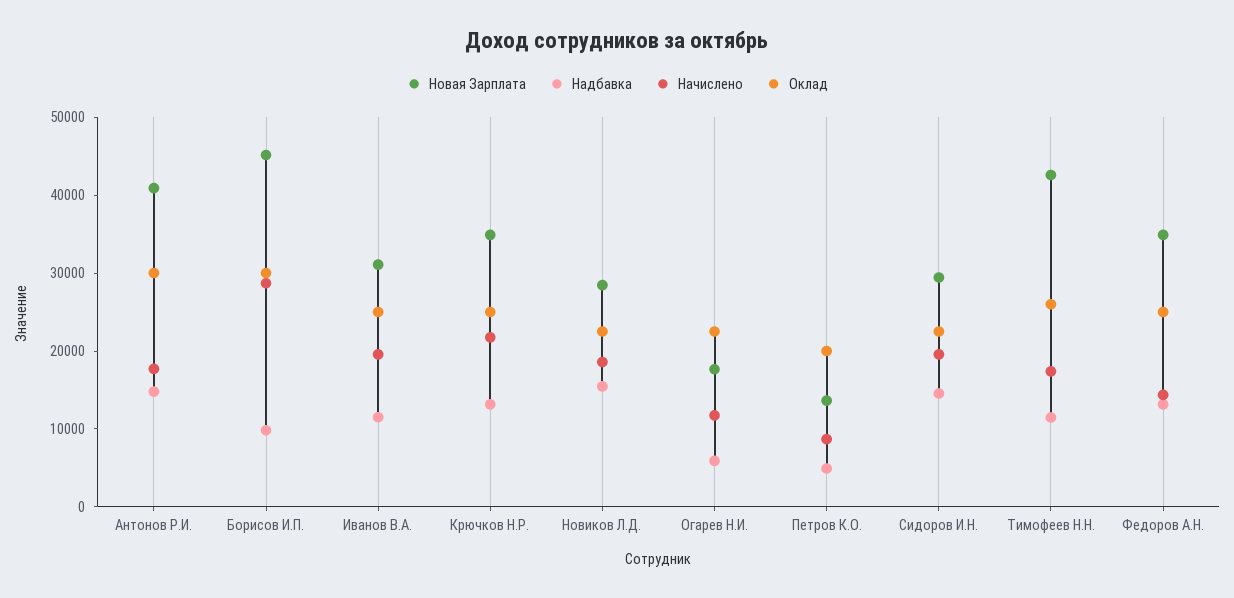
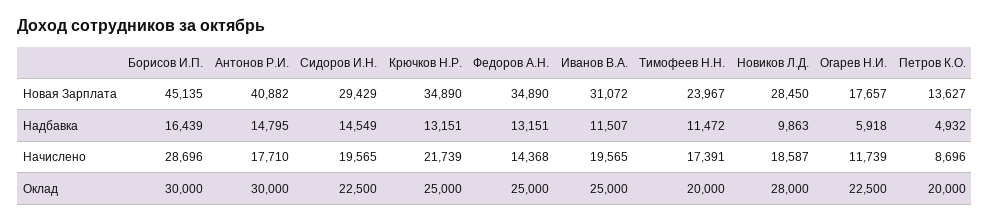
Надбавка, Борисов И.П.: 10000 -> 16439
Надбавка, Новиков Л.Д.: 16000 -> 9863
Оклад, Новиков Л.Д.: 22000 -> 28000
Новая Зарплата, Тимофеев Н.Н.: 42000 -> 23967
Оклад, Тимофеев Н.Н.: 26000 -> 20000

